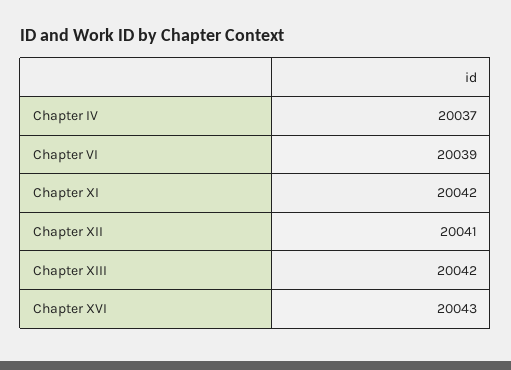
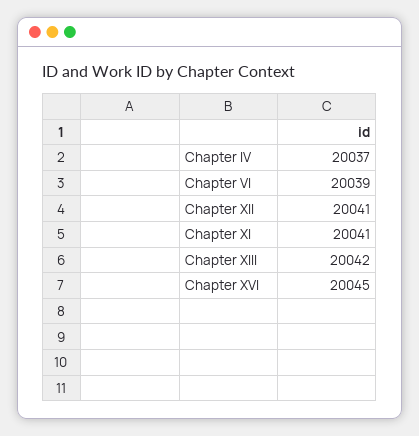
Chapter XI: 20042 -> 20041
Chapter XVI: 20043 -> 20045

